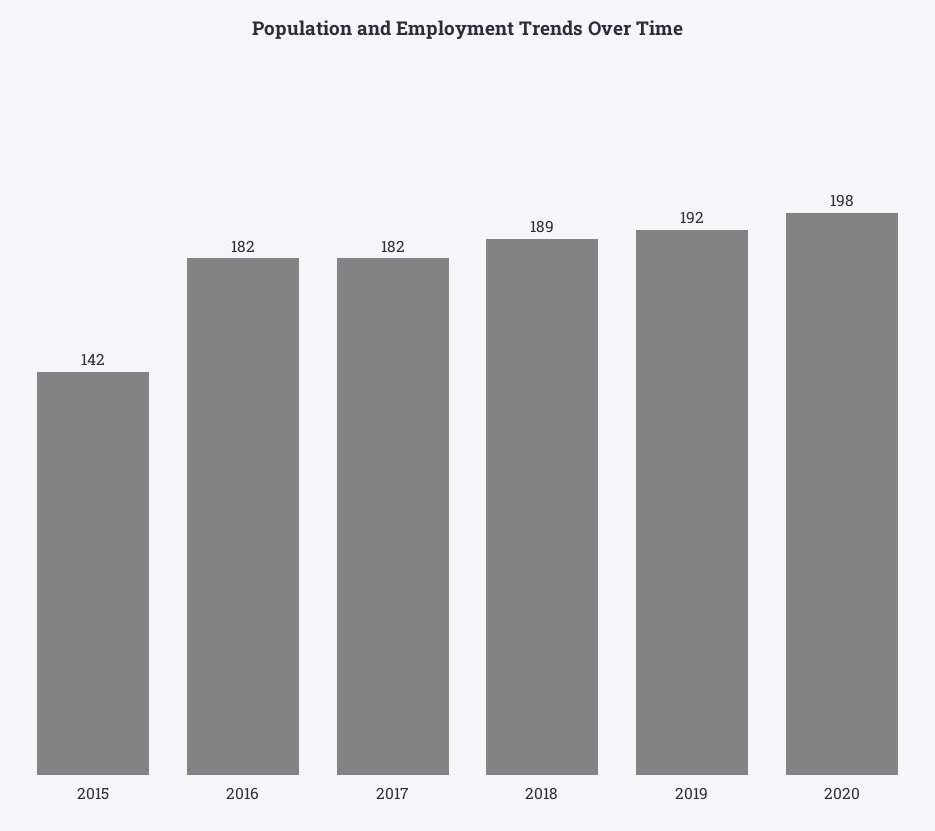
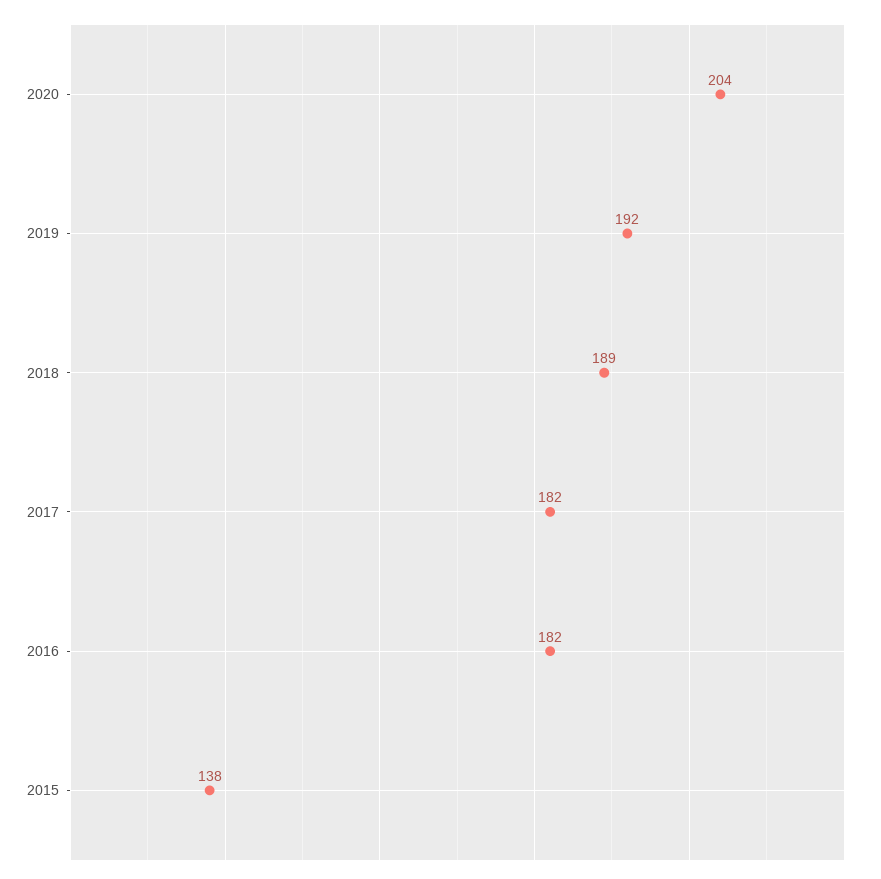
2015: 142 -> 138
2020: 198 -> 204

